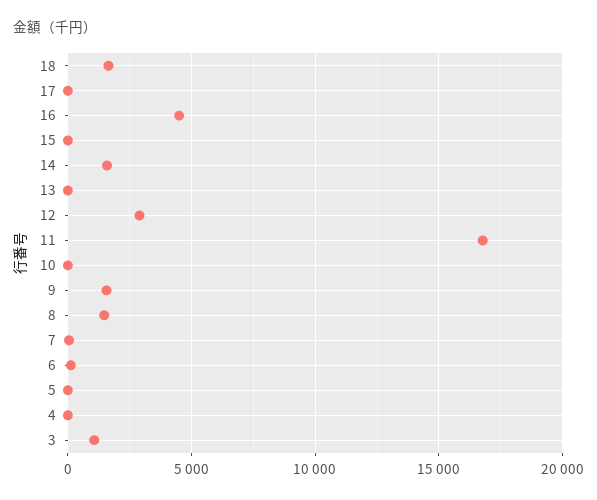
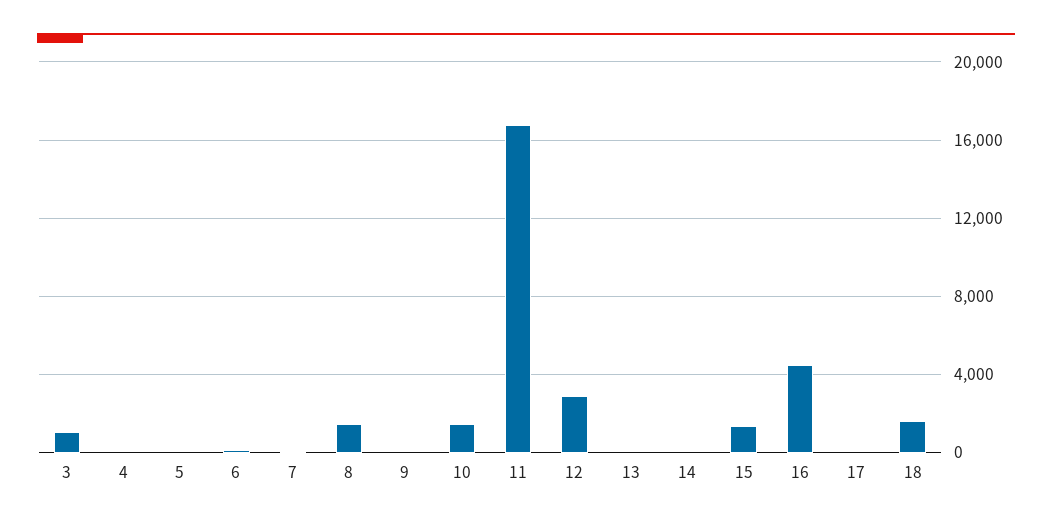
15: 0 -> 1500
14: 1500 -> 0
10: 0 -> 1500
9: 1500 -> 0

